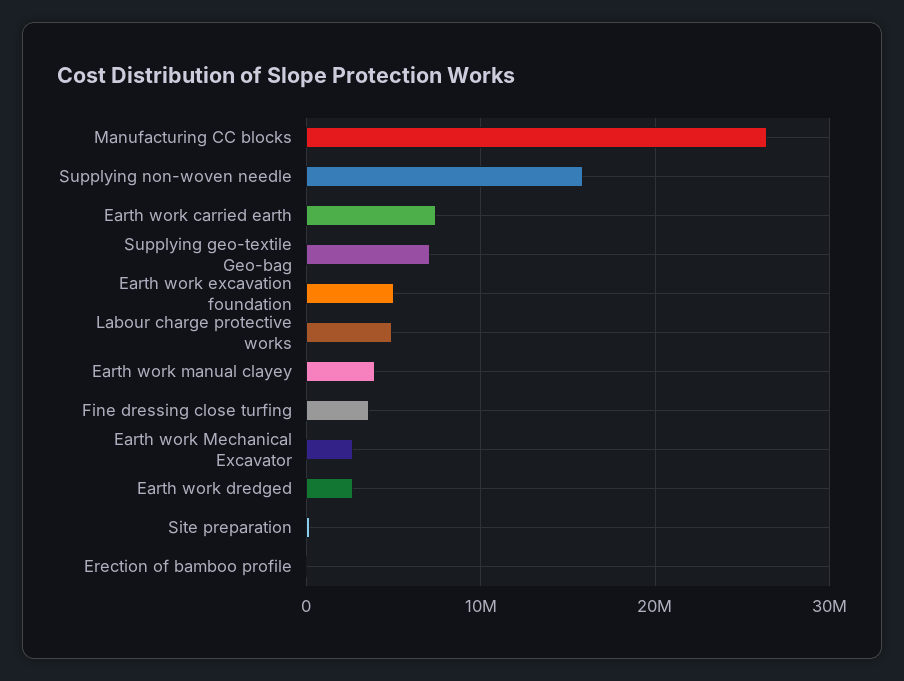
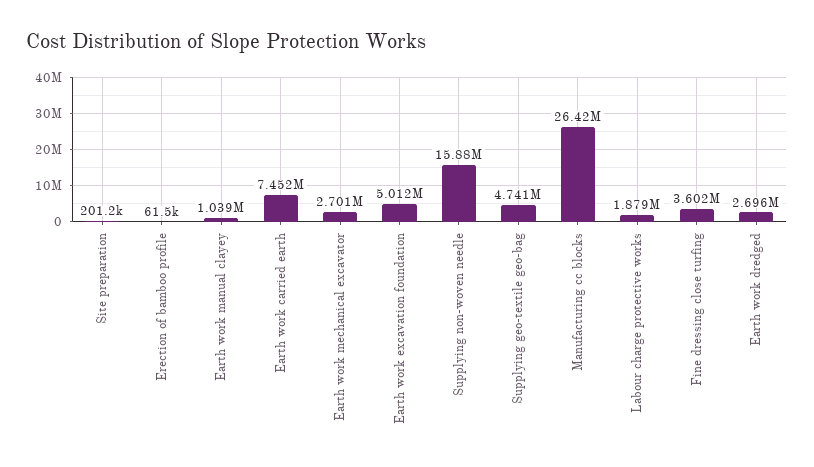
Supplying geo-textile Geo-bag: 7000000 -> 4741000
Labour charge protective works: 5000000 -> 1879000
Earth work manual clayey: 4000000 -> 1039000

